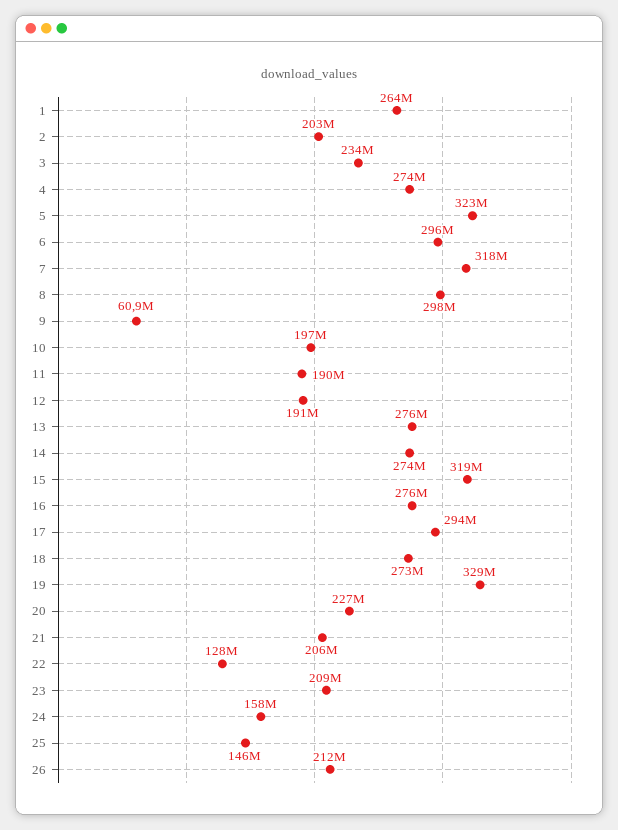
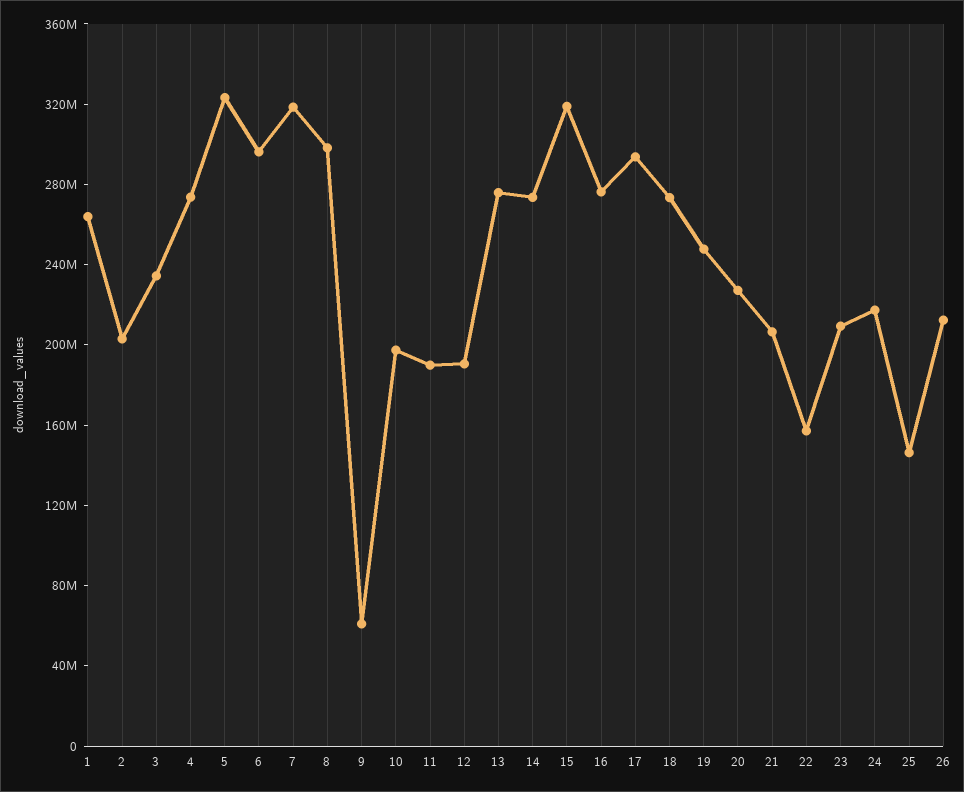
19: 329000000 -> 250000000
22: 128000000 -> 160000000
24: 158000000 -> 220000000

